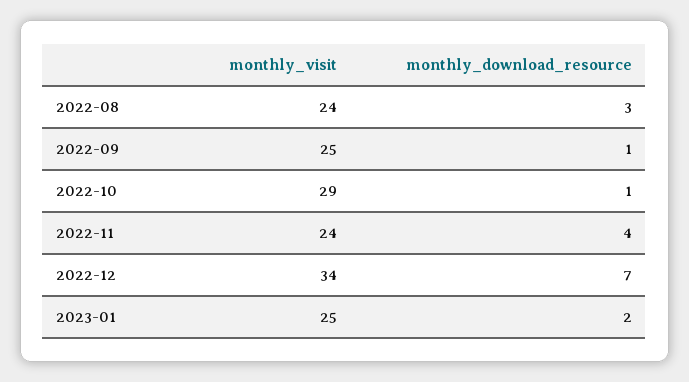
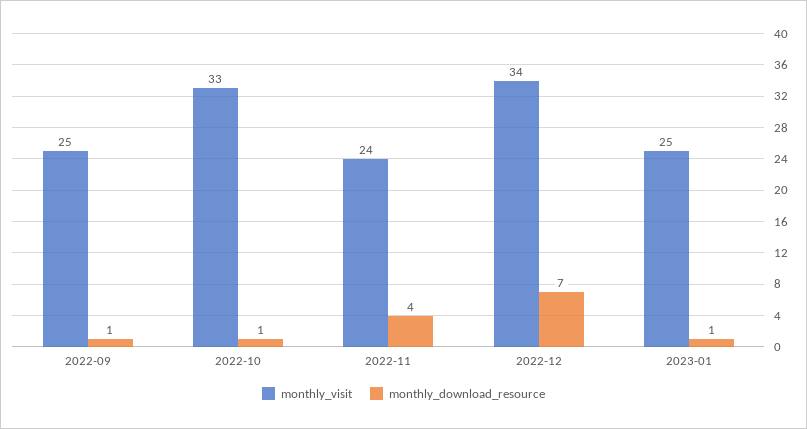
monthly_visit, 2022-08: 24 -> none
monthly_download_resource, 2022-08: 3 -> none
monthly_visit, 2022-10: 29 -> 33
monthly_download_resource, 2023-01: 2 -> 1

